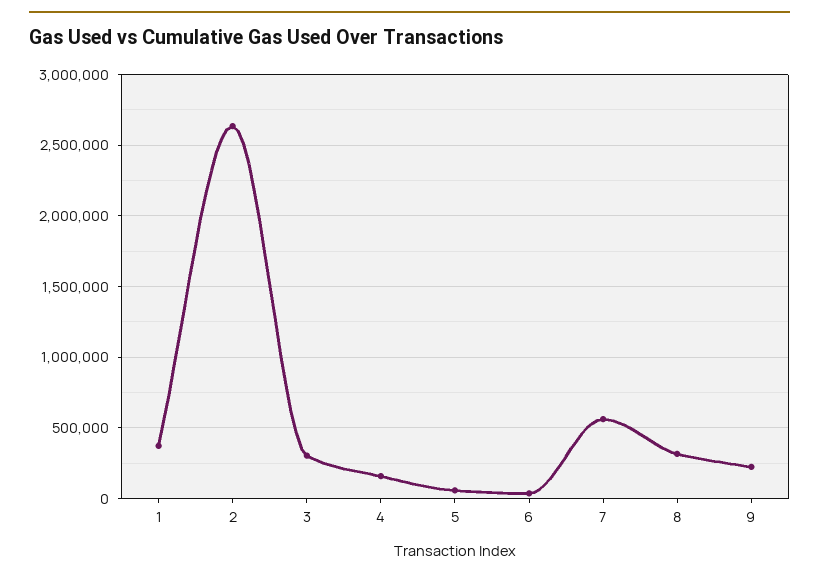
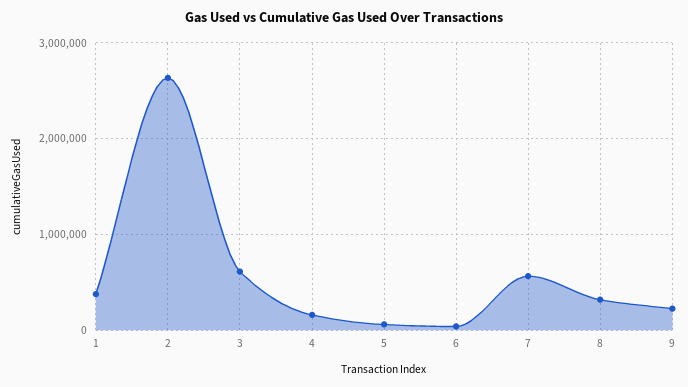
3: 300000 -> 600000

